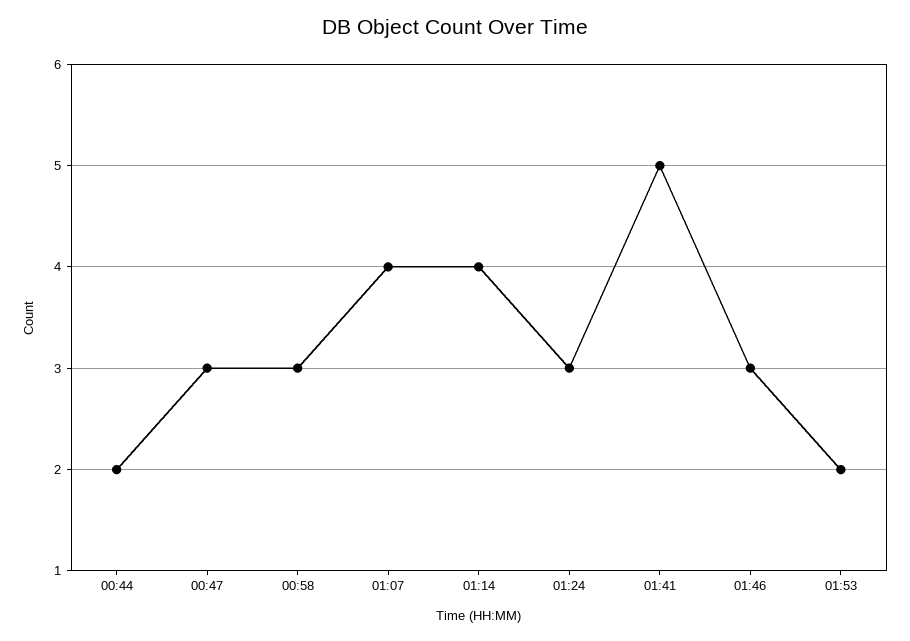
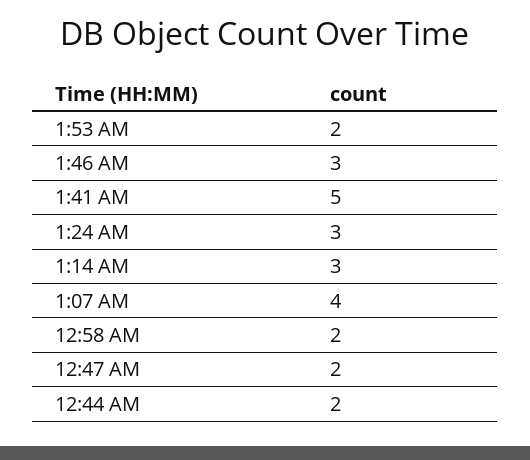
00:47: 3 -> 2
00:58: 3 -> 2
01:14: 4 -> 3

